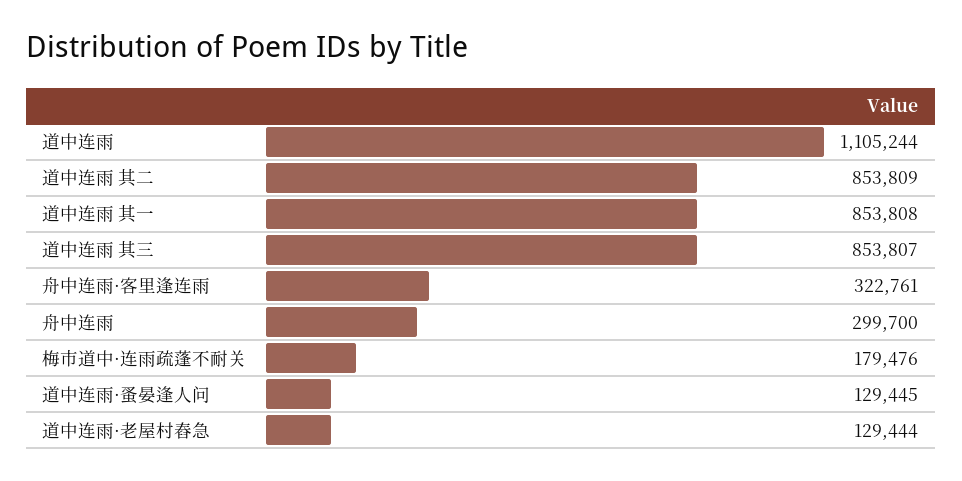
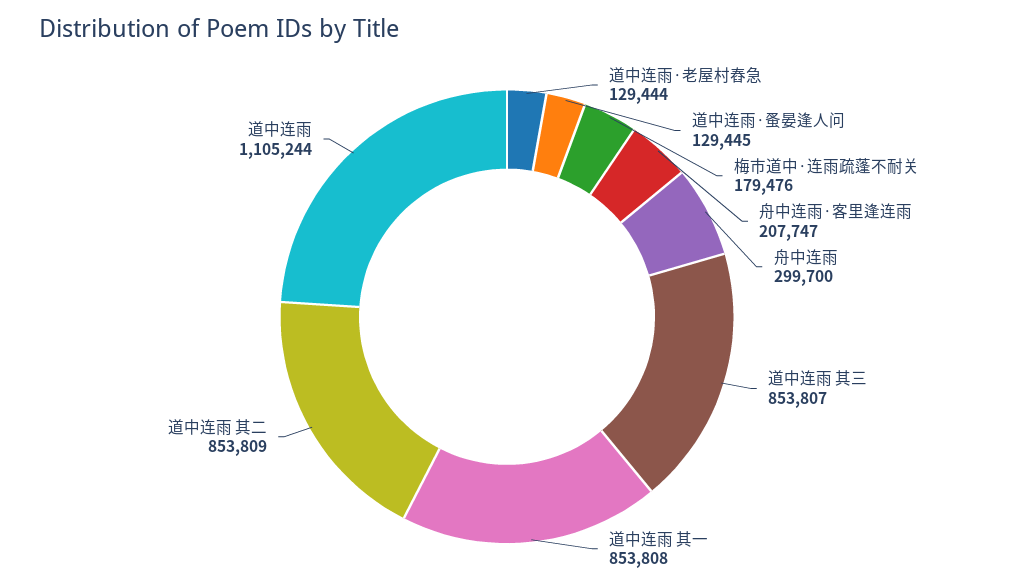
舟中连雨·客里逢连雨: 322761 -> 207747

